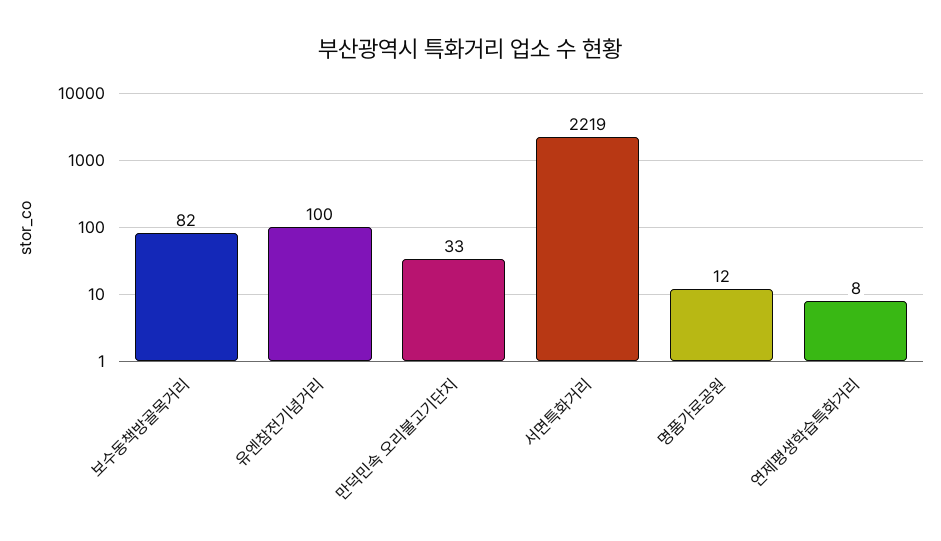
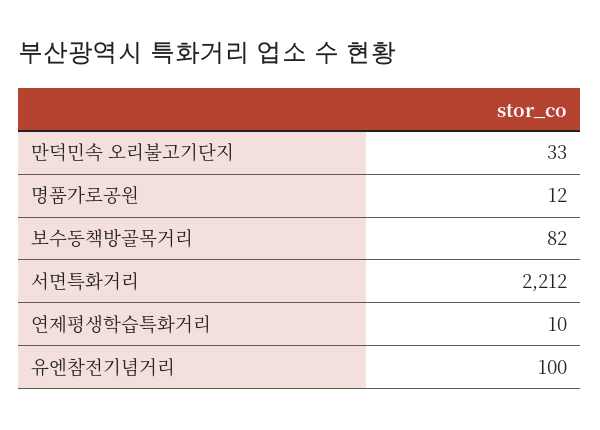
서면특화거리: 2219 -> 2212
연제평생학습특화거리: 8 -> 10

